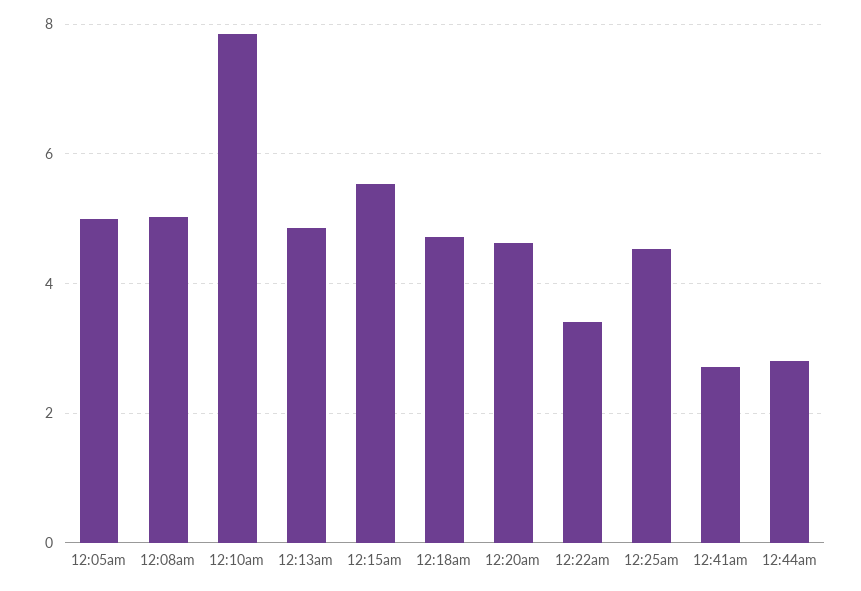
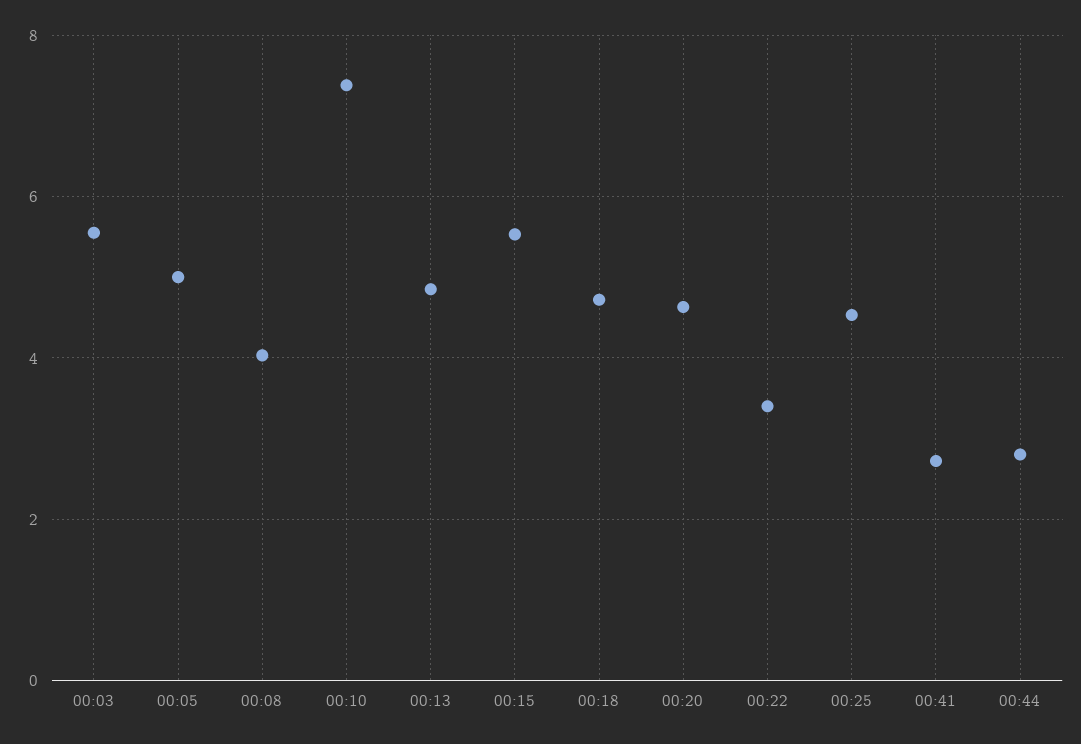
12:08am: 5 -> 4
12:10am: 7.8 -> 7.4
00:03: none -> 5.6

